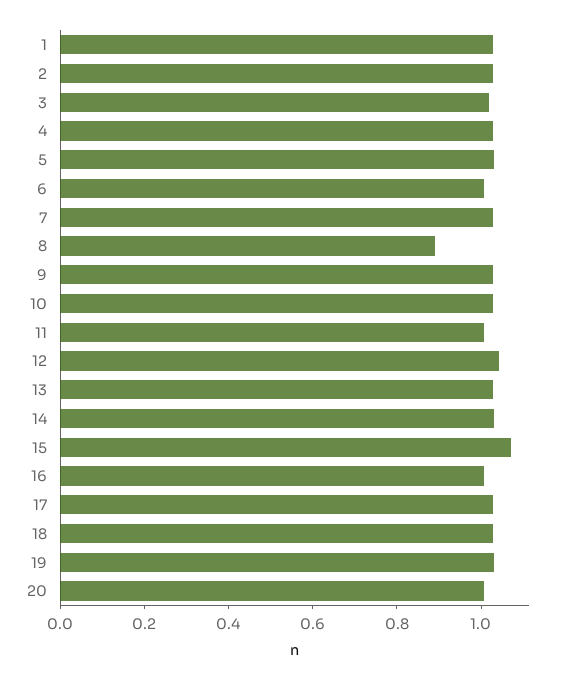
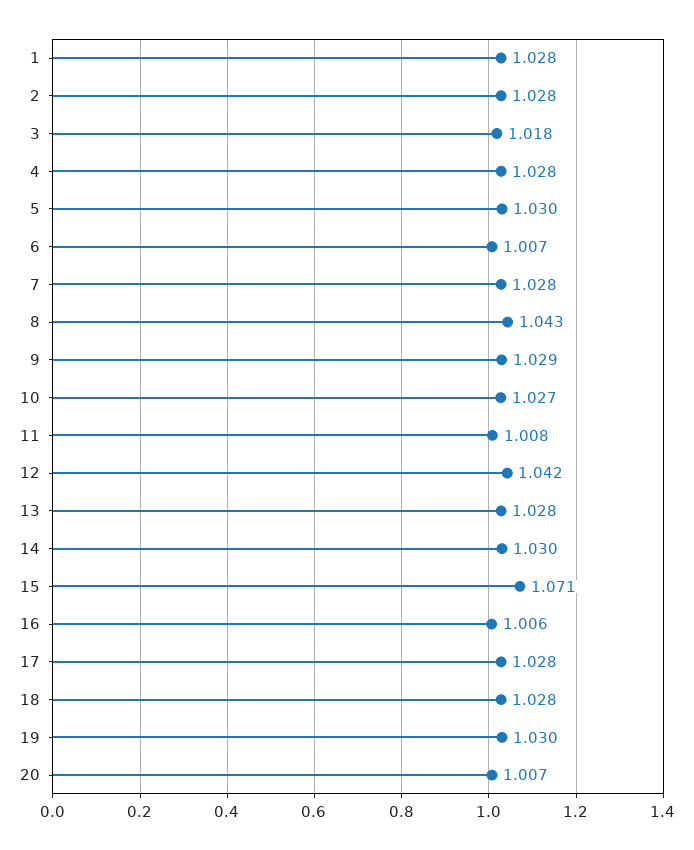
8: 0.9 -> 1.043

